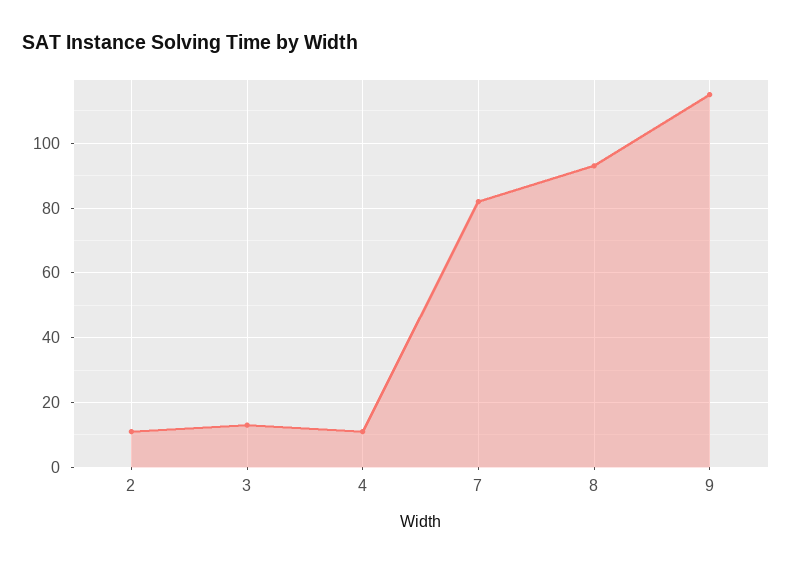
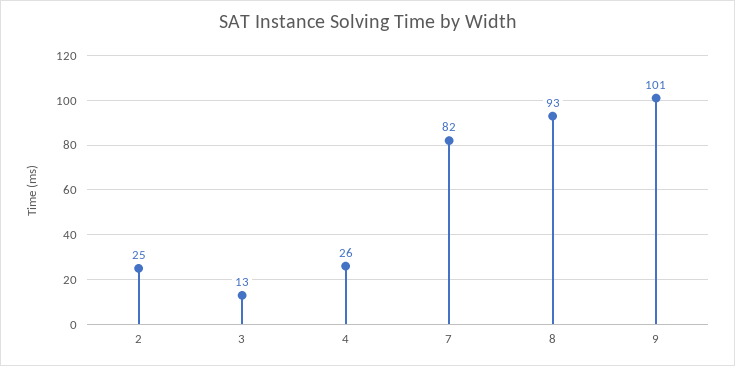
2: 10 -> 25
4: 10 -> 26
9: 115 -> 101

